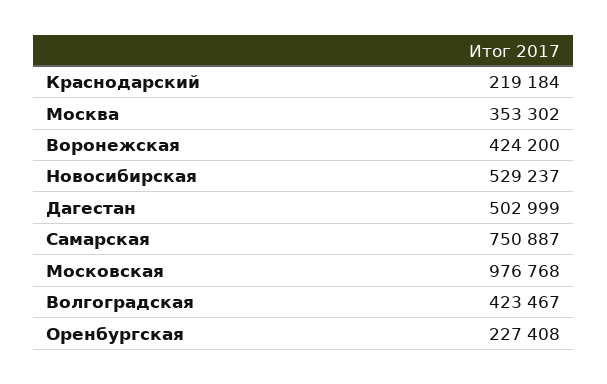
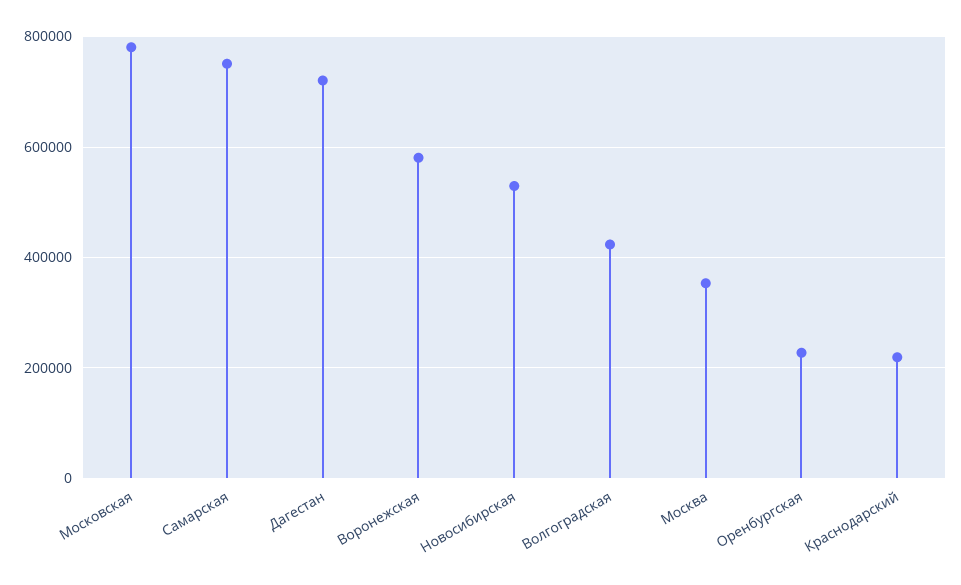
Воронежская: 424200 -> 580000
Дагестан: 502999 -> 720000
Московская: 976768 -> 780000

